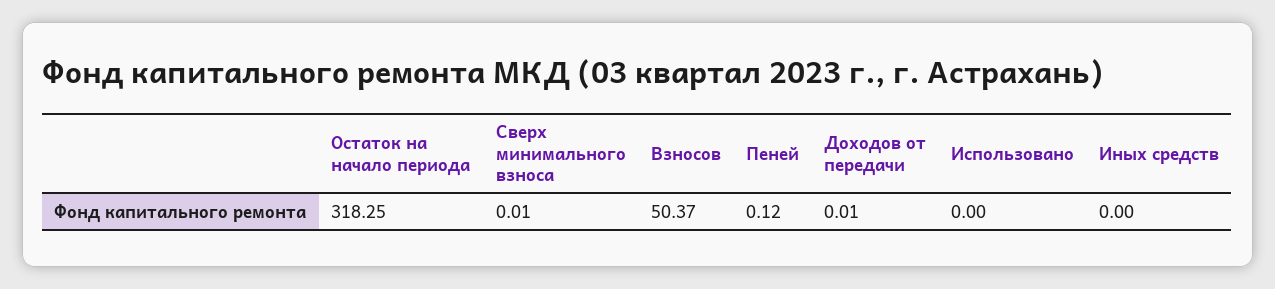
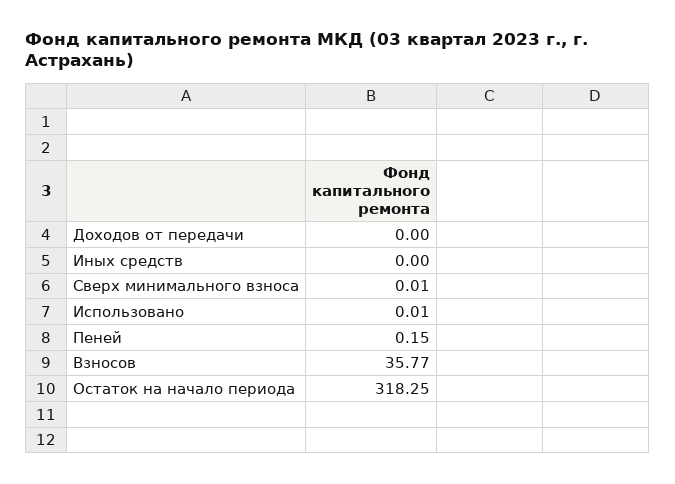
Взносов: 50.37 -> 35.77
Пеней: 0.12 -> 0.15
Доходов от передачи: 0.01 -> 0
Использовано: 0 -> 0.01

